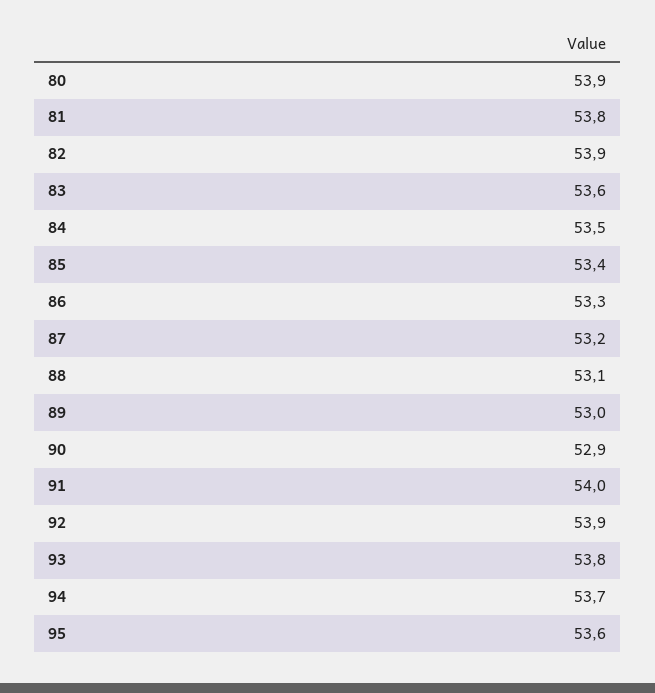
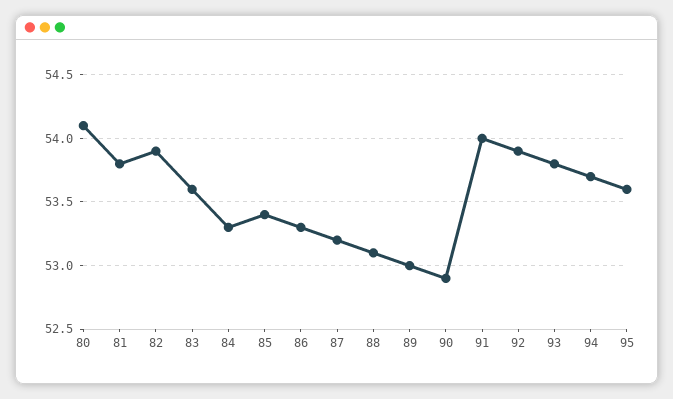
80: 53.9 -> 54.1
84: 53.5 -> 53.3

